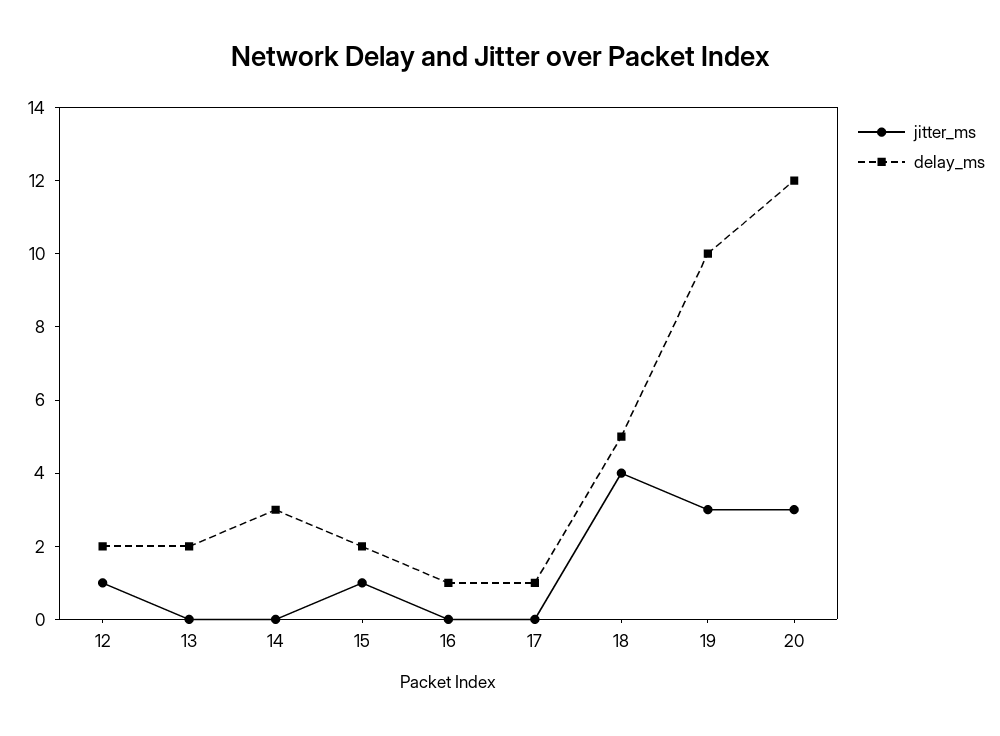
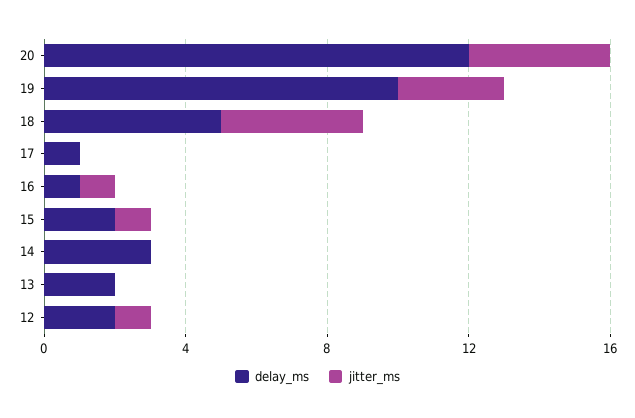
jitter_ms, 16: 0 -> 1
jitter_ms, 20: 3 -> 4

